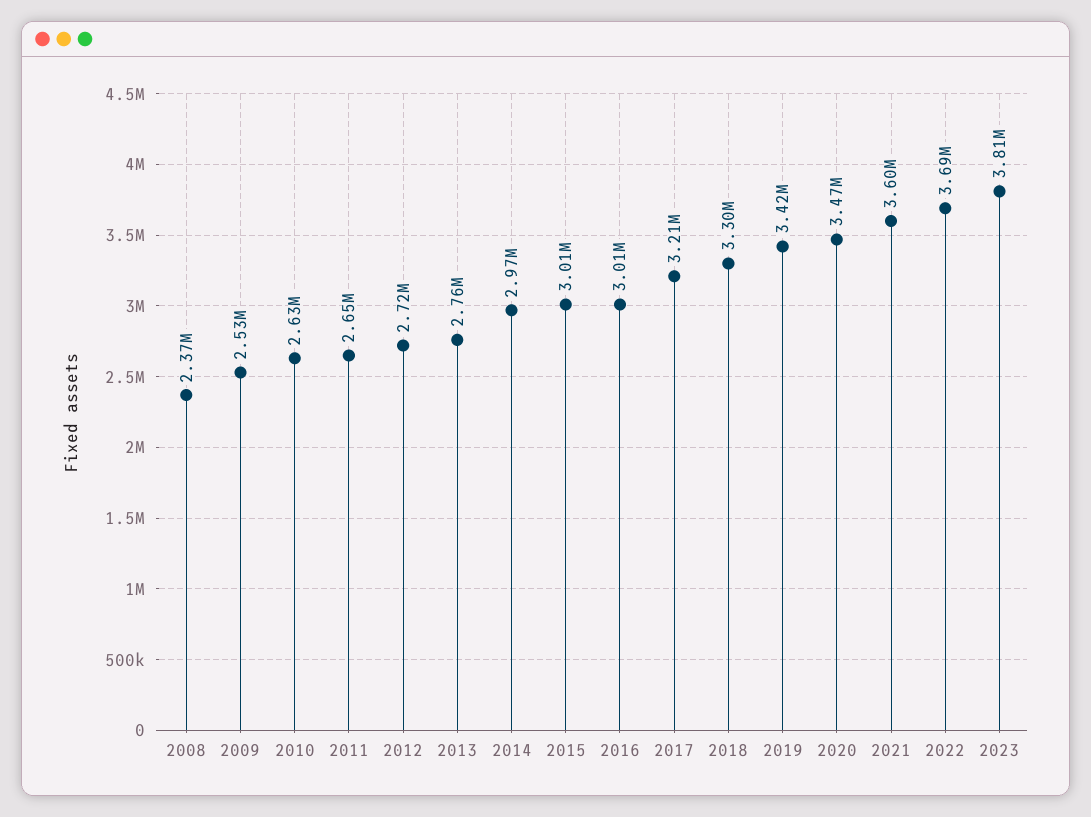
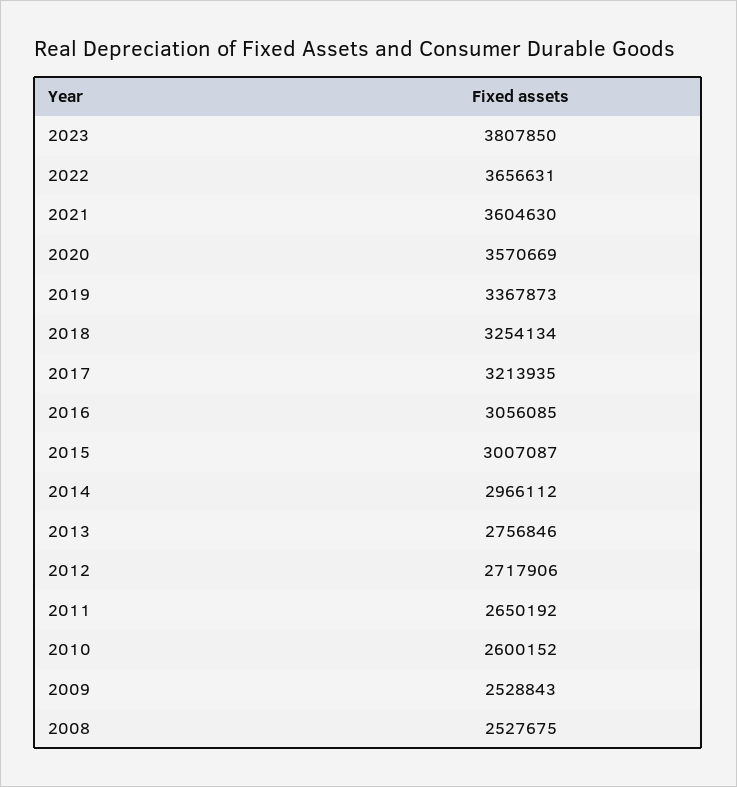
2008: 2370000 -> 2527675
2010: 2630000 -> 2600152
2016: 3010000 -> 3056085
2018: 3300000 -> 3254134
2019: 3420000 -> 3367873
2020: 3470000 -> 3570669
2022: 3690000 -> 3656631

